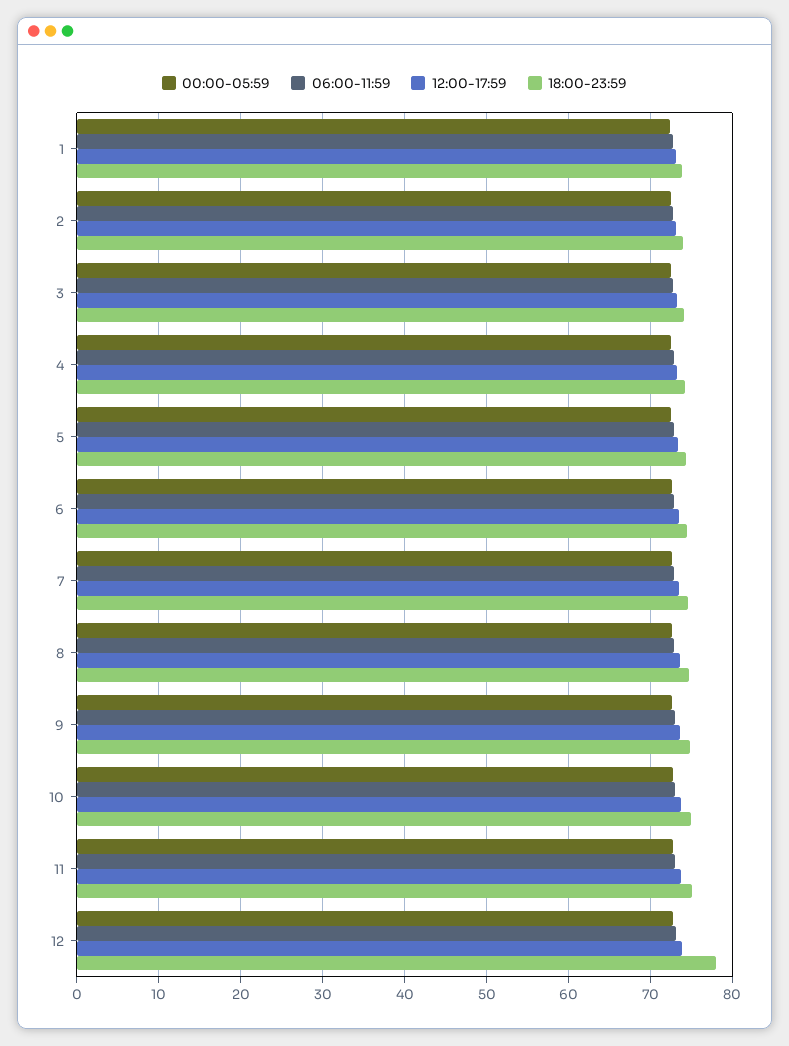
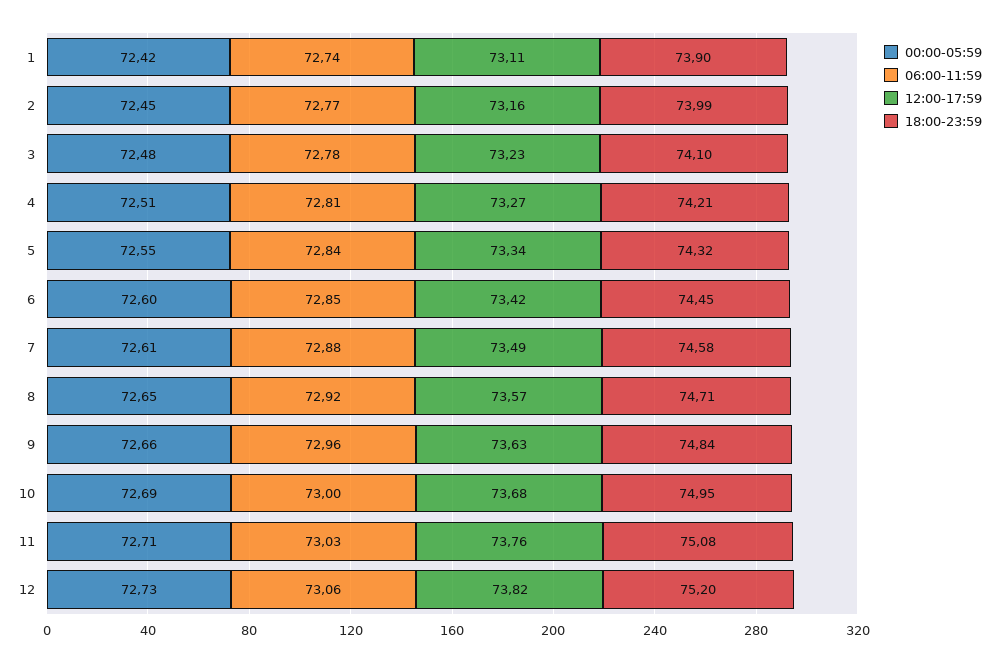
18:00-23:59, 12: 78 -> 75.2

